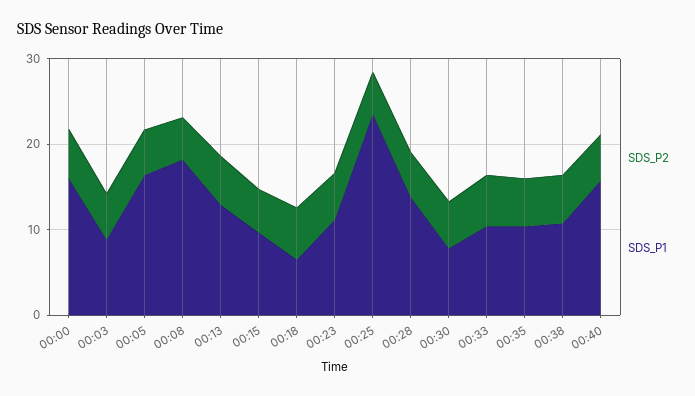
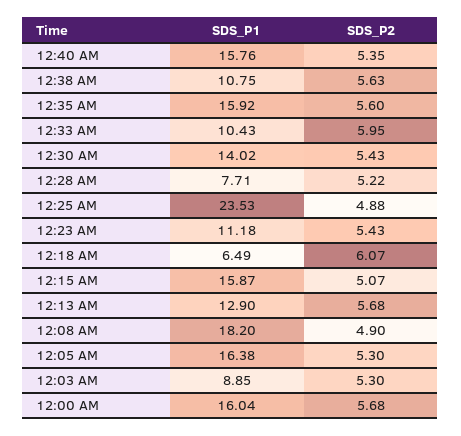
SDS_P1, 00:15: 10 -> 15.87
SDS_P1, 00:28: 14 -> 7.71
SDS_P1, 00:30: 8 -> 14.02
SDS_P1, 00:35: 10 -> 15.92

